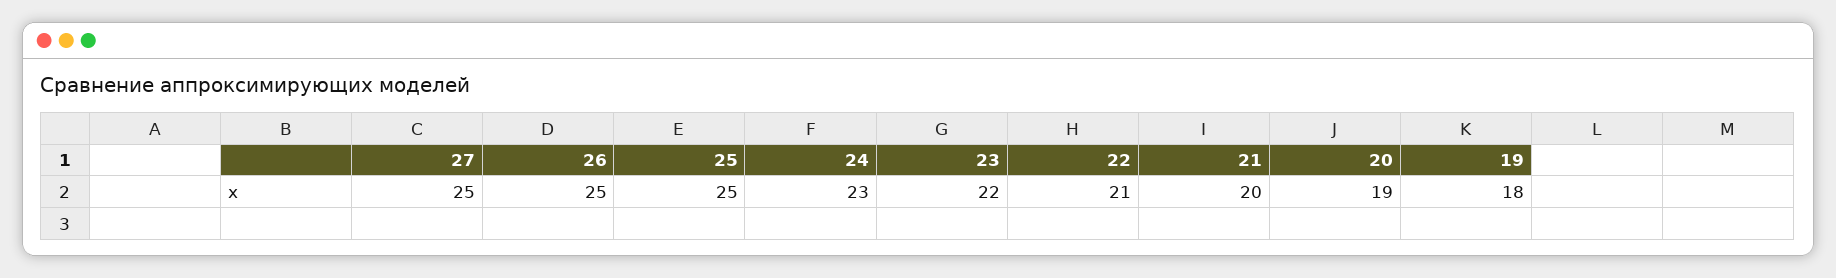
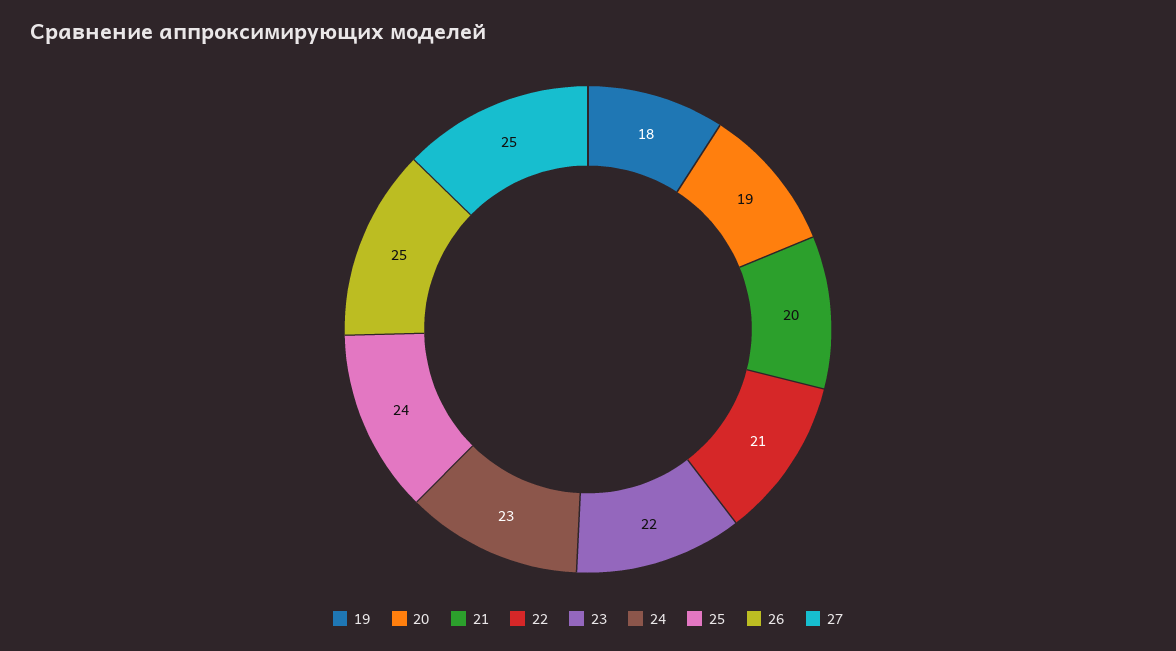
25: 25 -> 24

